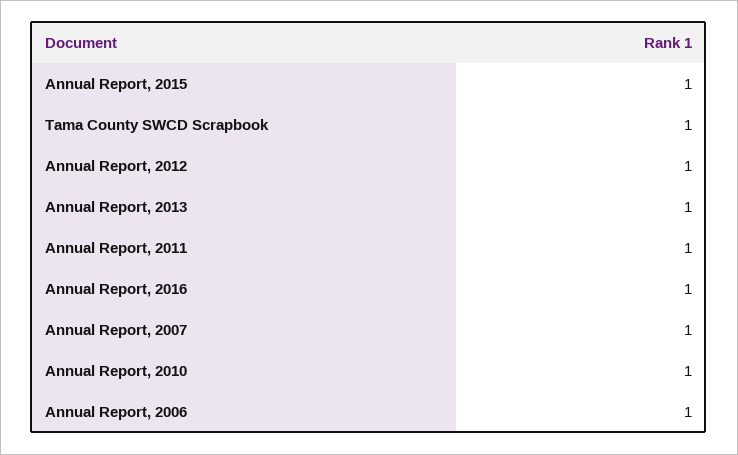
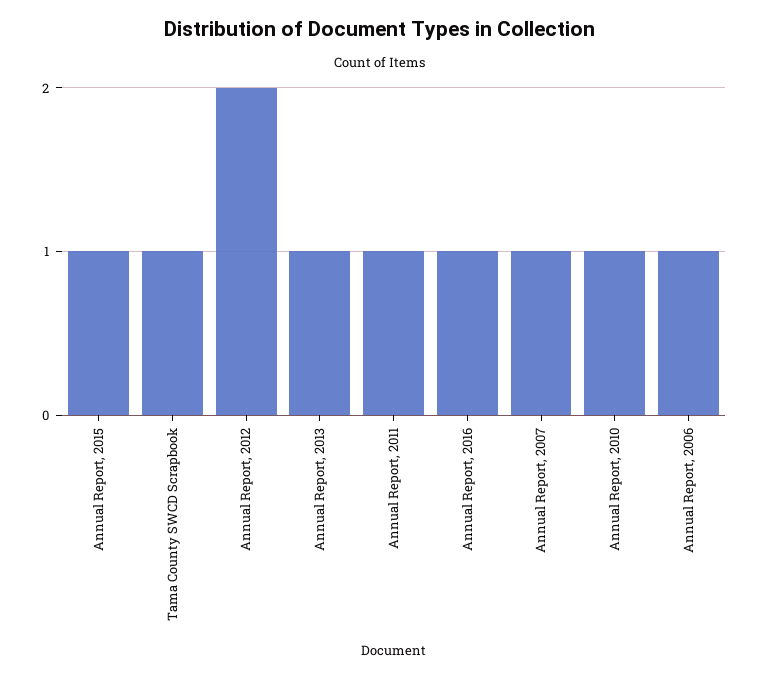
Annual Report, 2012: 1 -> 2

